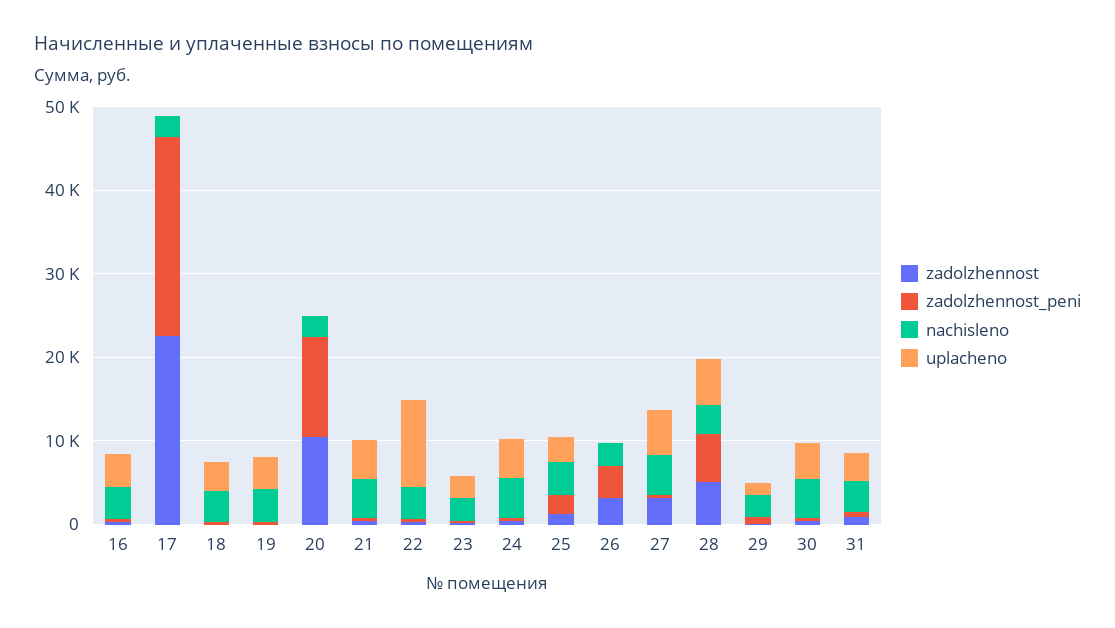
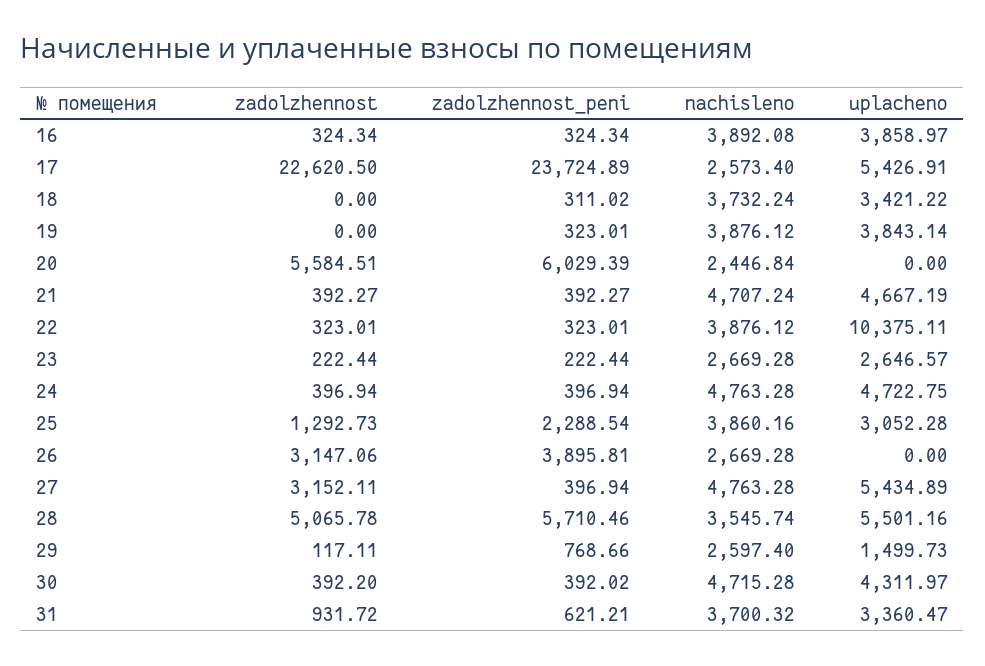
uplacheno, 17: 0 -> 5426.91
zadolzhennost, 20: 10000 -> 5584.51
zadolzhennost_peni, 20: 12000 -> 6029.39

